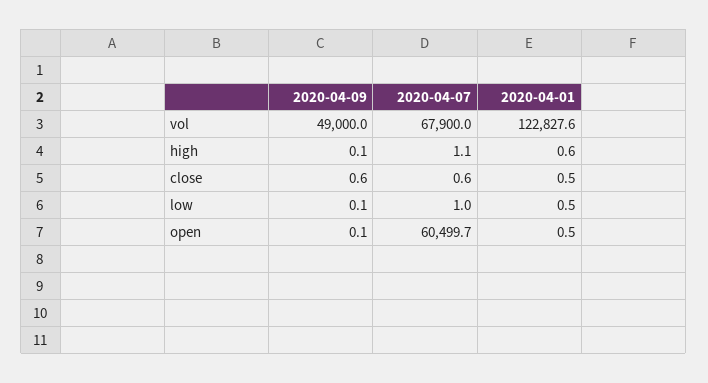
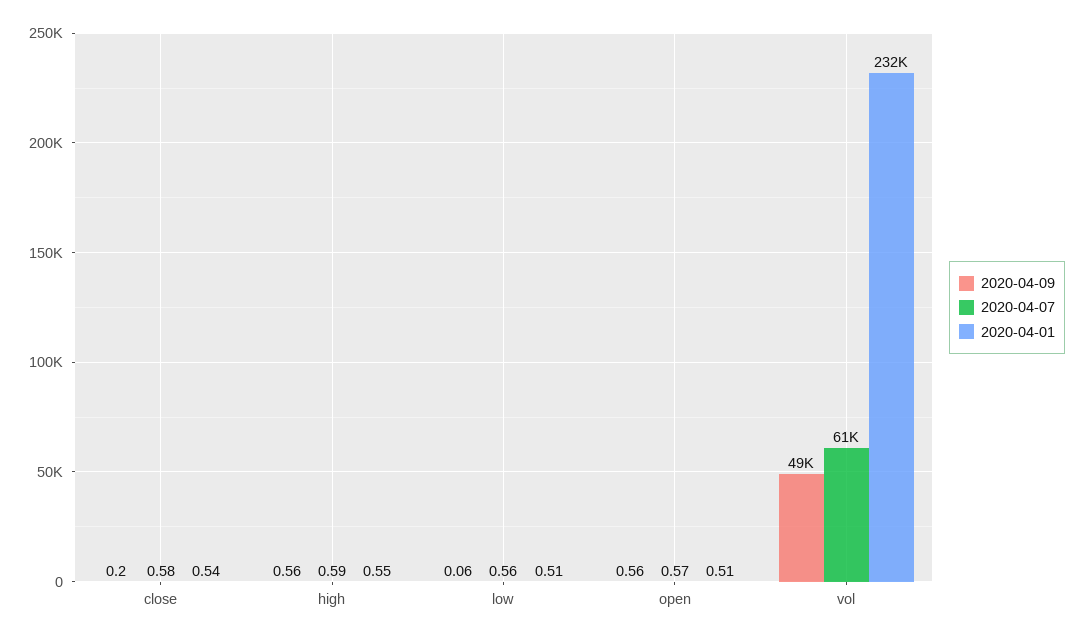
2020-04-07, vol: 67900 -> 61000
2020-04-01, vol: 122827.6 -> 232000
2020-04-09, high: 0.1 -> 0.56
2020-04-07, high: 1.1 -> 0.59
2020-04-09, close: 0.6 -> 0.2
2020-04-07, low: 1 -> 0.56
2020-04-09, open: 0.1 -> 0.56
2020-04-07, open: 60499.7 -> 0.57

